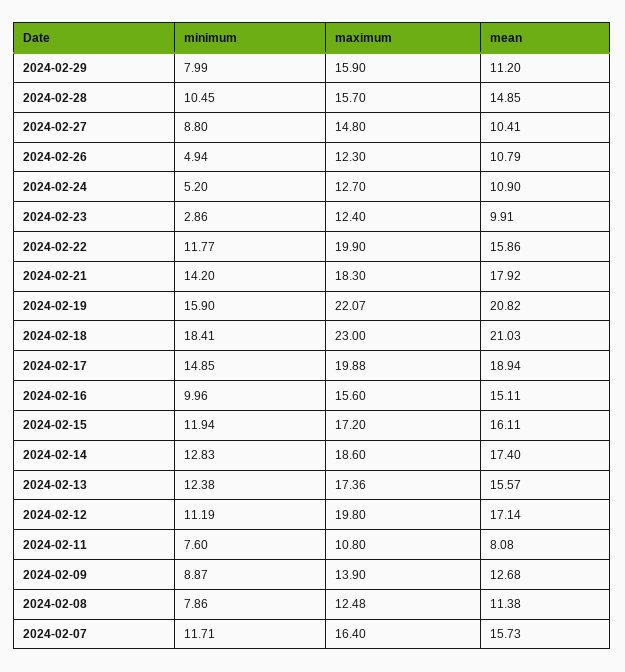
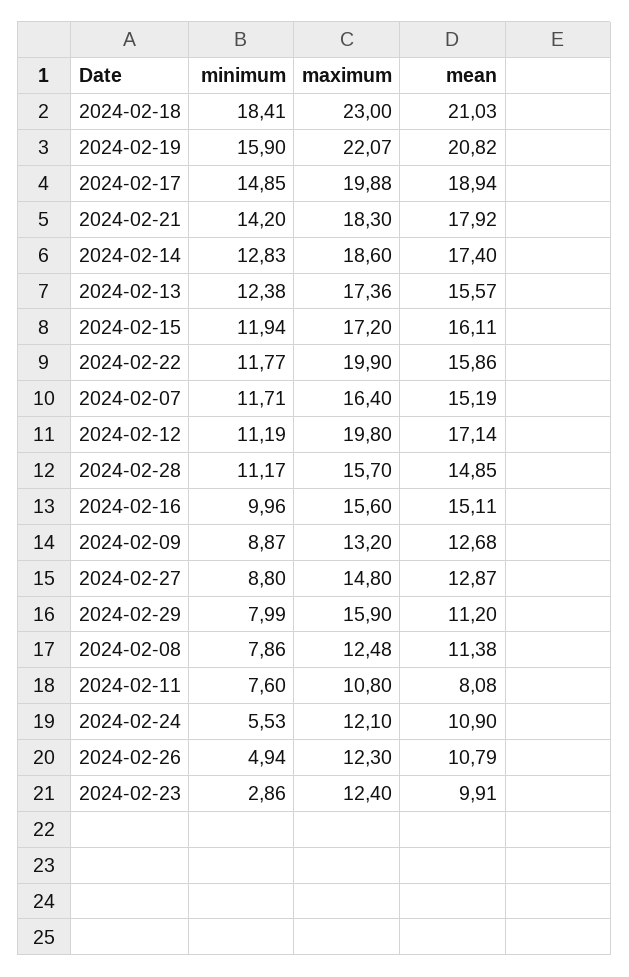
minimum, 2024-02-28: 10.45 -> 11.17
mean, 2024-02-27: 10.41 -> 12.87
minimum, 2024-02-24: 5.2 -> 5.53
maximum, 2024-02-24: 12.7 -> 12.1
maximum, 2024-02-09: 13.9 -> 13.2
mean, 2024-02-07: 15.73 -> 15.19

